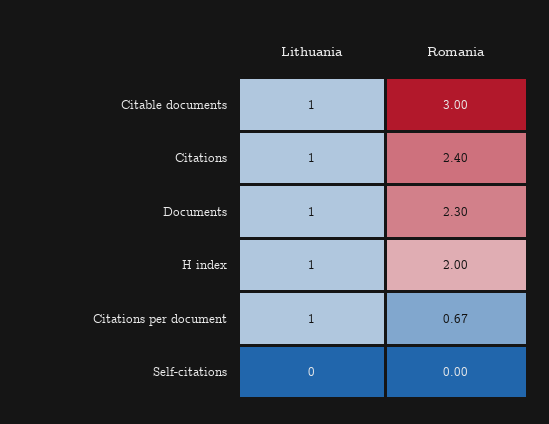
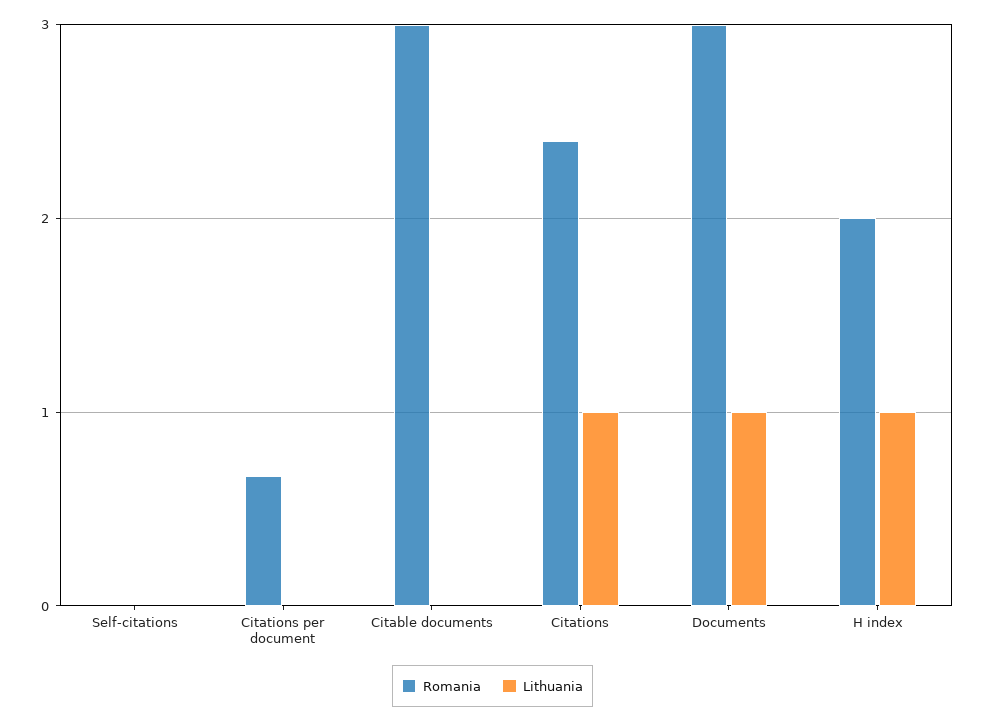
Lithuania, Citable documents: 1 -> 0
Romania, Documents: 2.3 -> 3
Lithuania, Citations per document: 1 -> 0

